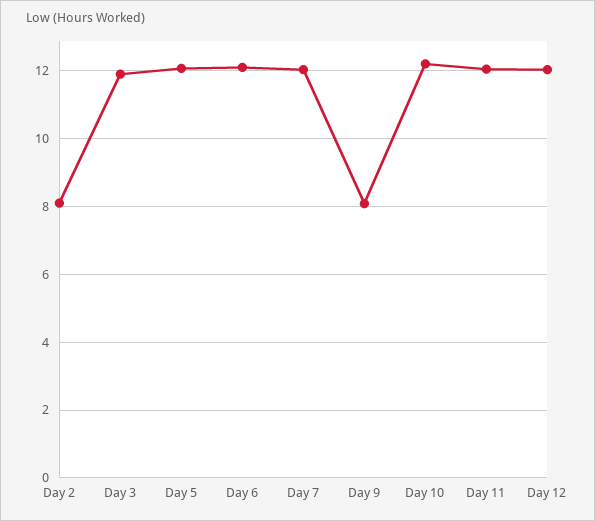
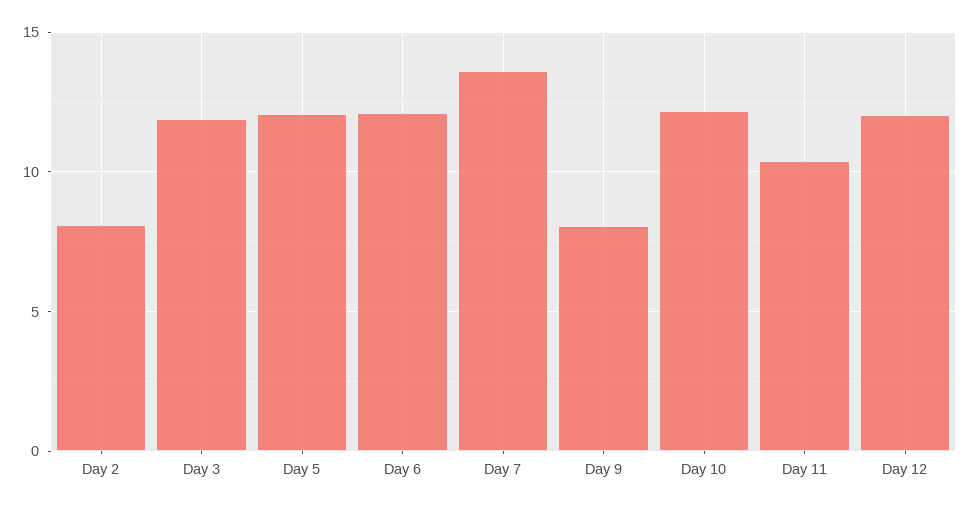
Day 7: 12 -> 13.5
Day 11: 12 -> 10.5

